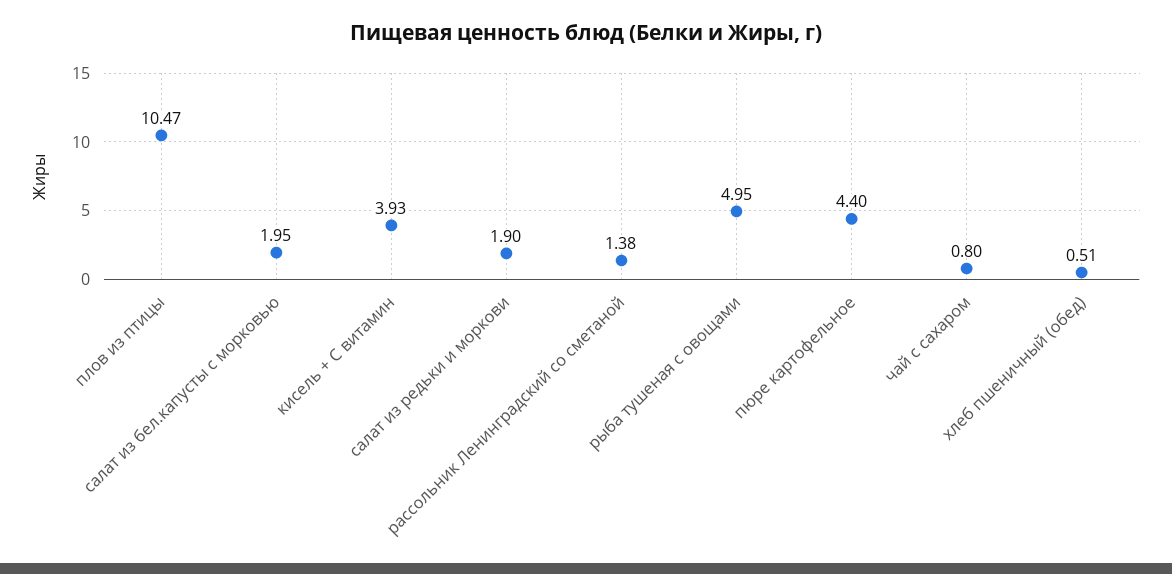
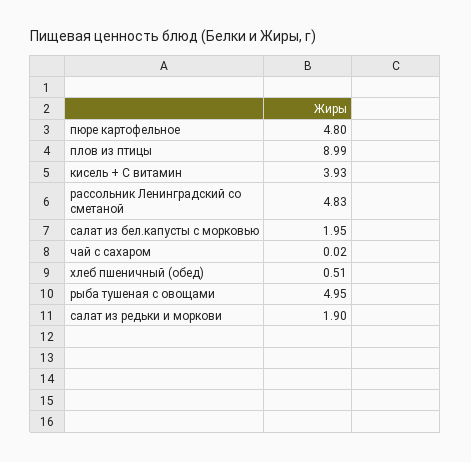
плов из птицы: 10.47 -> 8.99
рассольник Ленинградский со сметаной: 1.38 -> 4.83
пюре картофельное: 4.4 -> 4.8
чай с сахаром: 0.8 -> 0.02

